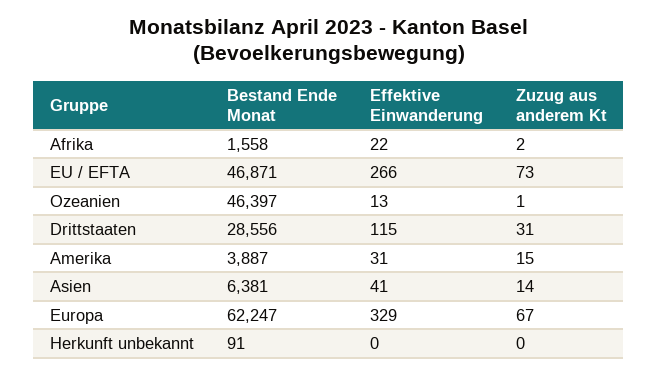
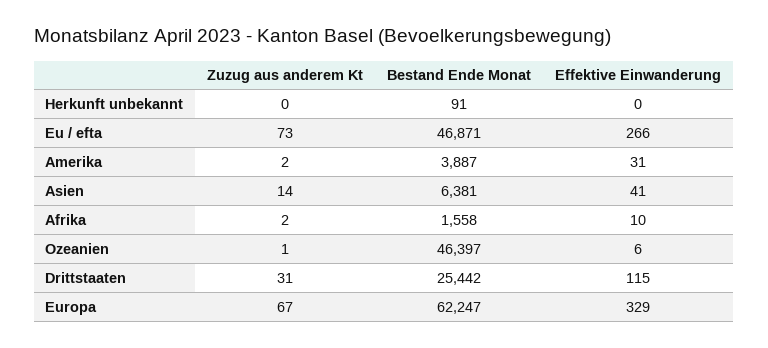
Effektive Einwanderung, Afrika: 22 -> 10
Effektive Einwanderung, Ozeanien: 13 -> 6
Bestand Ende Monat, Drittstaaten: 28556 -> 25442
Zuzug aus anderem Kt, Amerika: 15 -> 2

